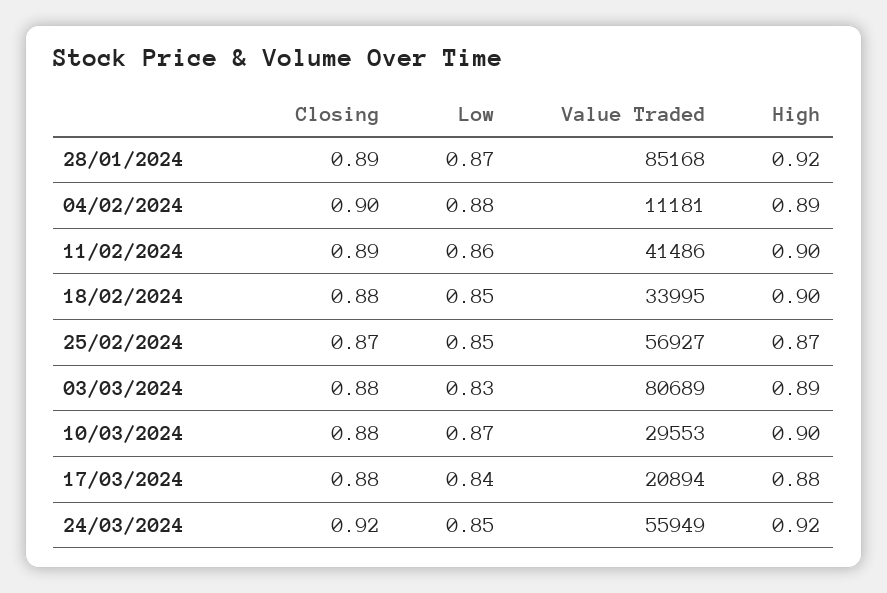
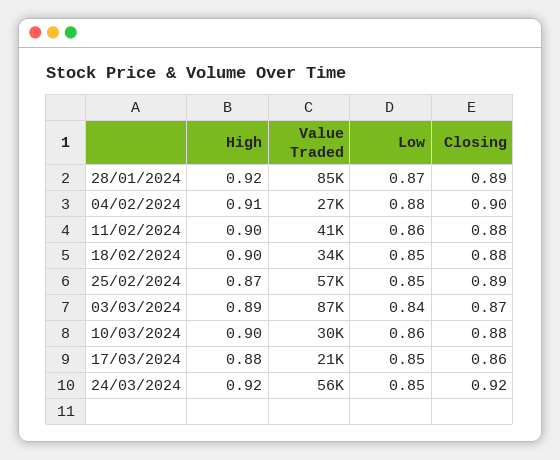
Value Traded, 04/02/2024: 11181 -> 27000
High, 04/02/2024: 0.89 -> 0.91
Closing, 11/02/2024: 0.89 -> 0.88
Closing, 25/02/2024: 0.87 -> 0.89
Closing, 03/03/2024: 0.88 -> 0.87
Low, 03/03/2024: 0.83 -> 0.84
Value Traded, 03/03/2024: 80689 -> 87000
Low, 10/03/2024: 0.87 -> 0.86
Closing, 17/03/2024: 0.88 -> 0.86
Low, 17/03/2024: 0.84 -> 0.85

